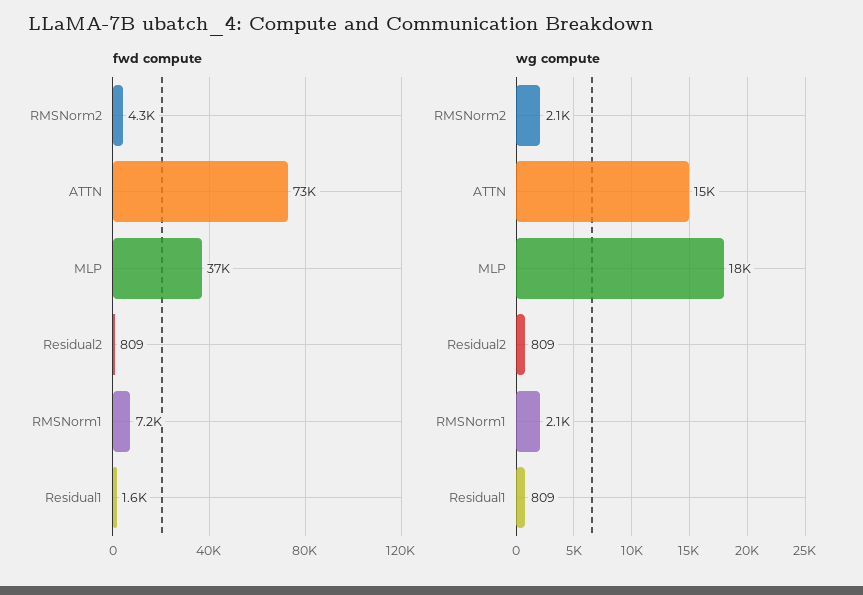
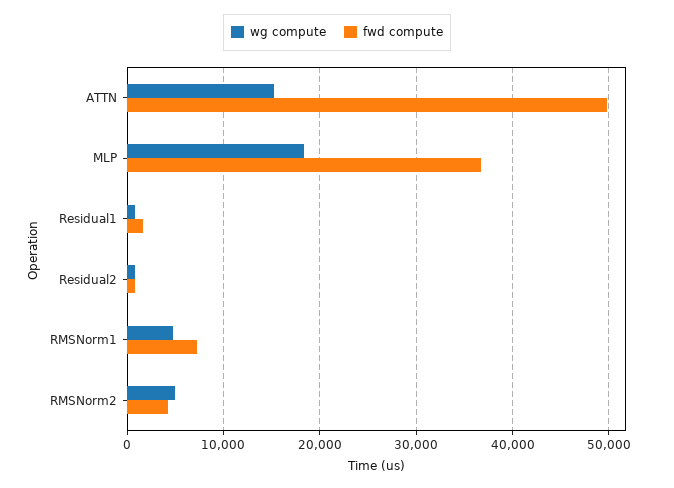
fwd compute, ATTN: 73000 -> 50000
wg compute, RMSNorm2: 2100 -> 5000
wg compute, RMSNorm1: 2100 -> 5000

